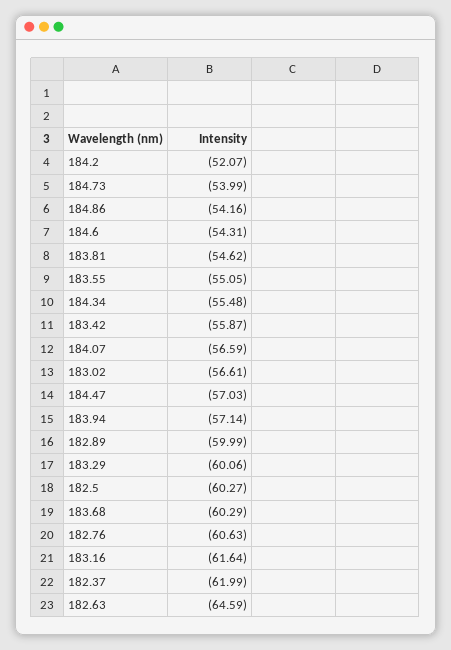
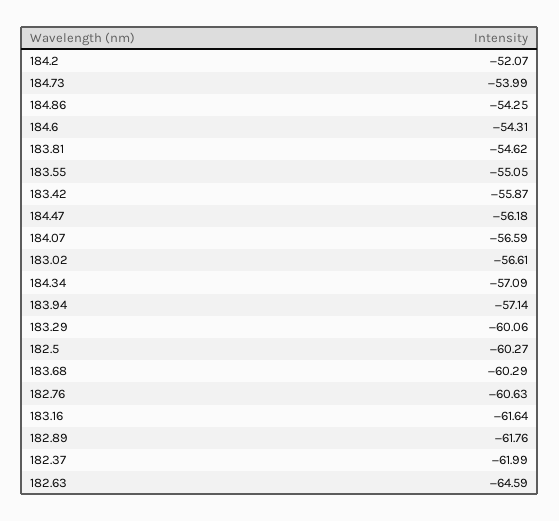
184.86: -54.16 -> -54.25
184.34: -55.48 -> -57.09
184.47: -57.03 -> -56.18
182.89: -59.99 -> -61.76

